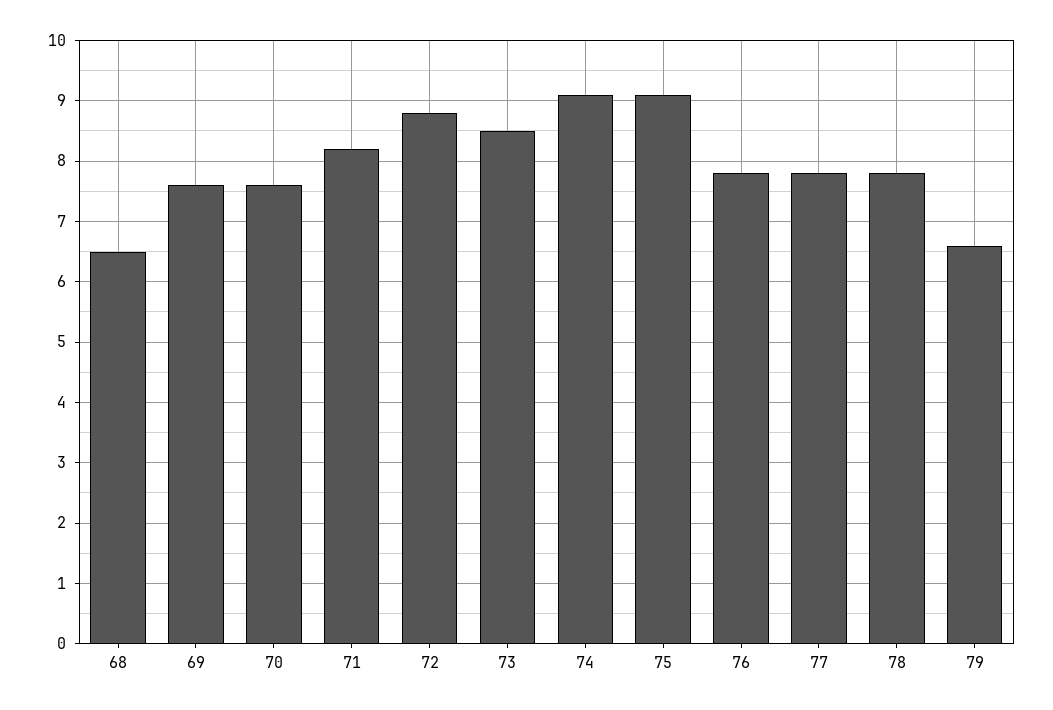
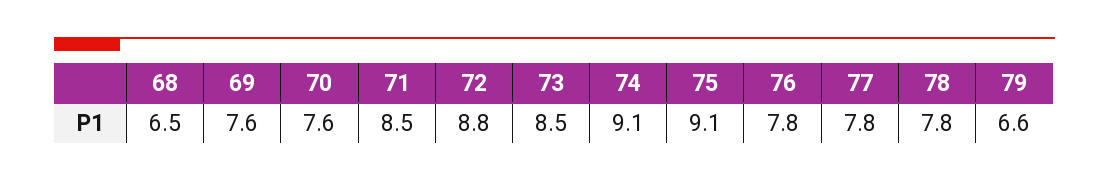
71: 8.2 -> 8.5

